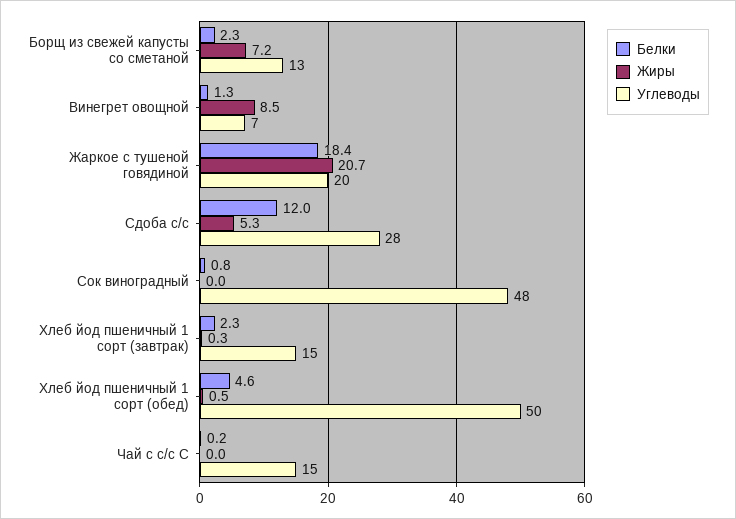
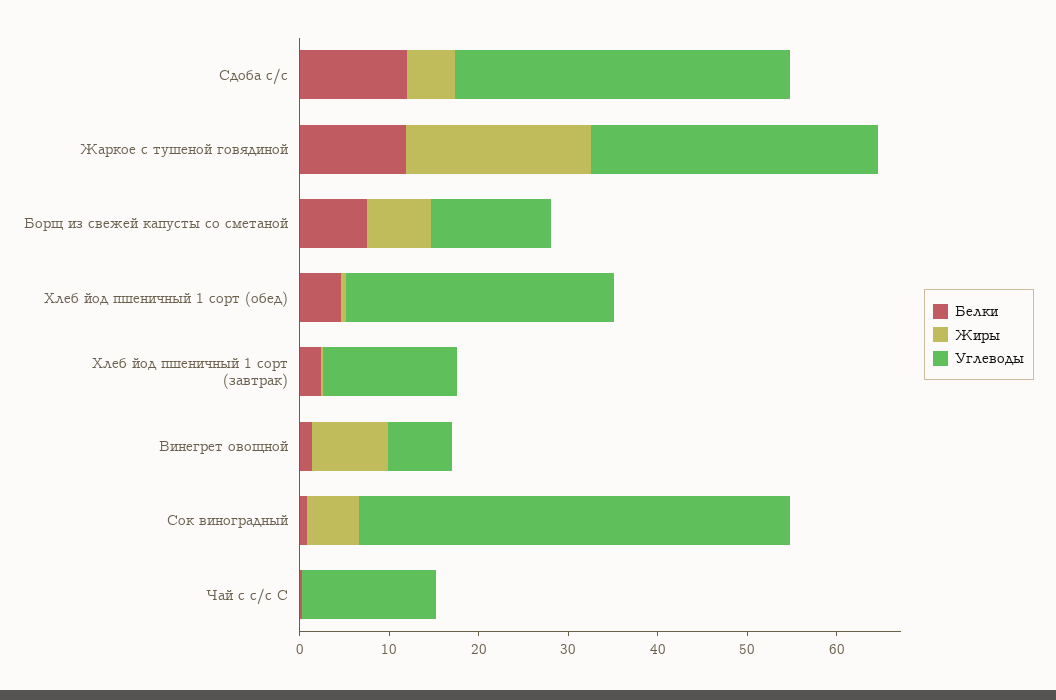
Белки, Борщ из свежей капусты со сметаной: 2.3 -> 8
Белки, Жаркое с тушеной говядиной: 18.4 -> 12
Углеводы, Жаркое с тушеной говядиной: 20 -> 32
Углеводы, Сдоба с/с: 28 -> 38
Жиры, Сок виноградный: 0 -> 6
Углеводы, Хлеб йод пшеничный 1 сорт (обед): 50 -> 30

